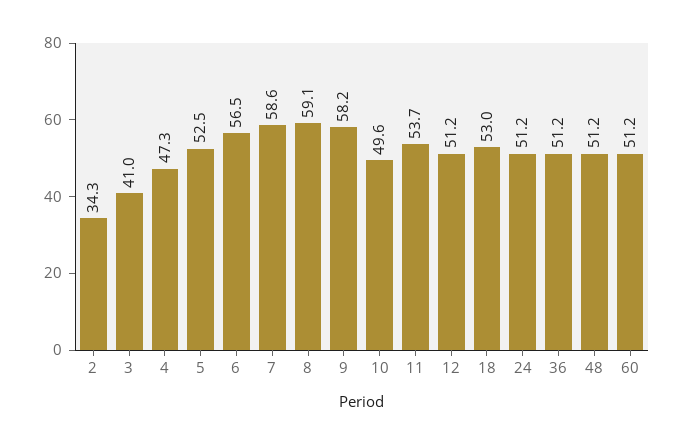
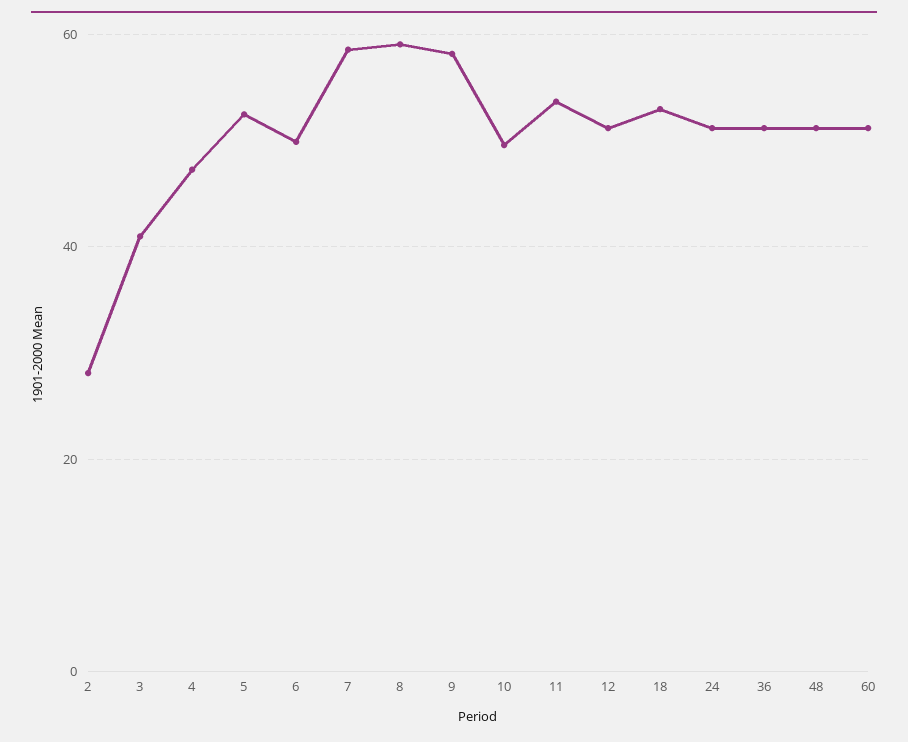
2: 34.3 -> 28
6: 56.5 -> 50

